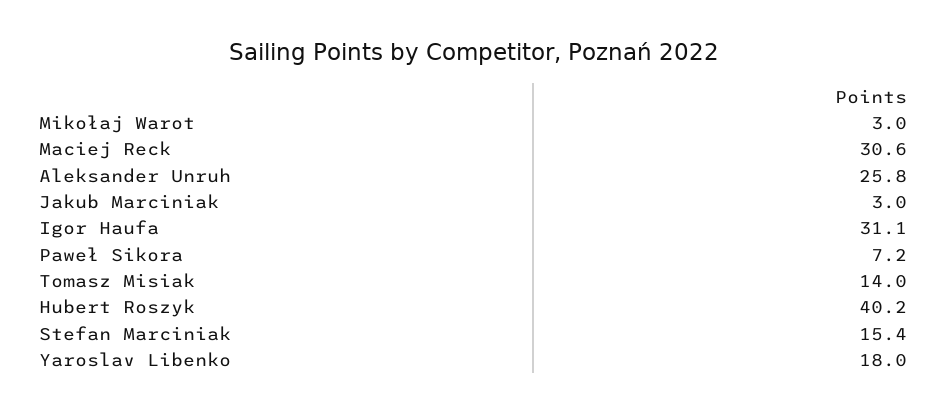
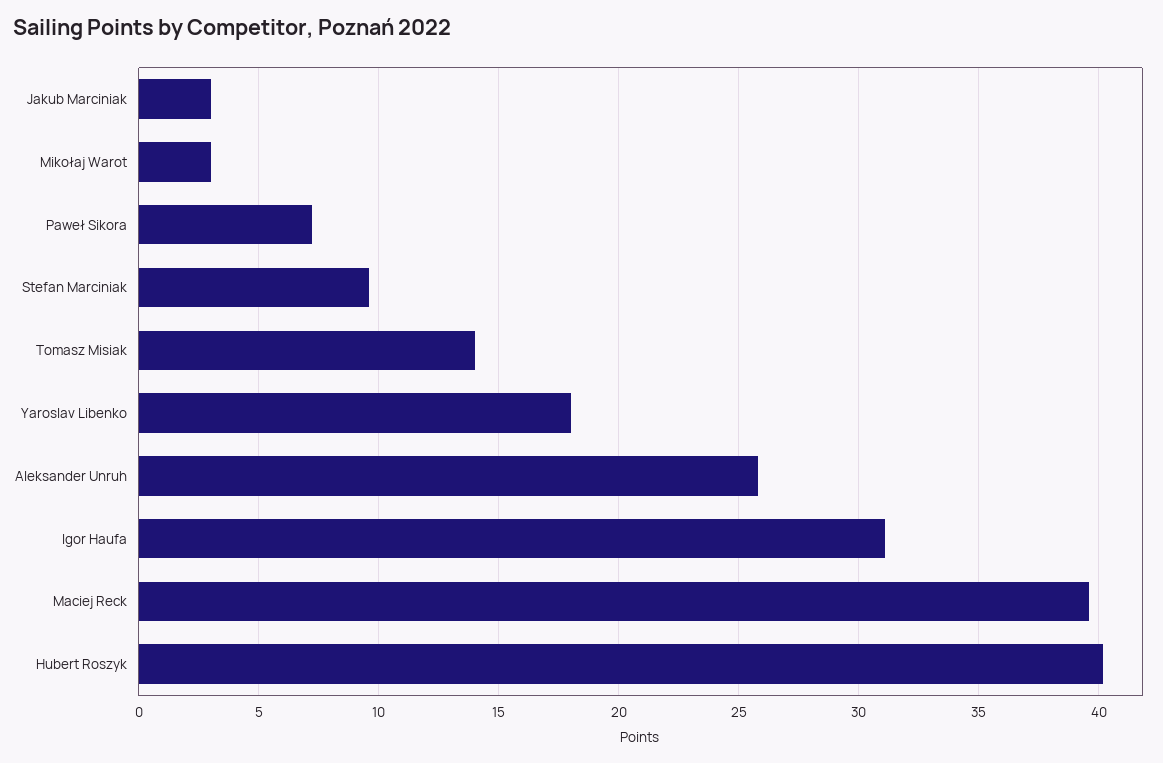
Maciej Reck: 30.6 -> 39.5
Stefan Marciniak: 15.4 -> 9.5

